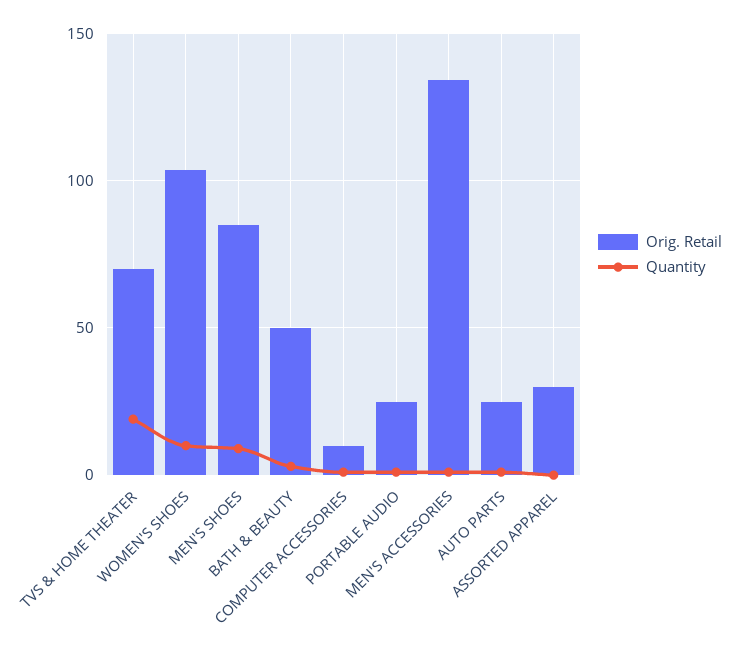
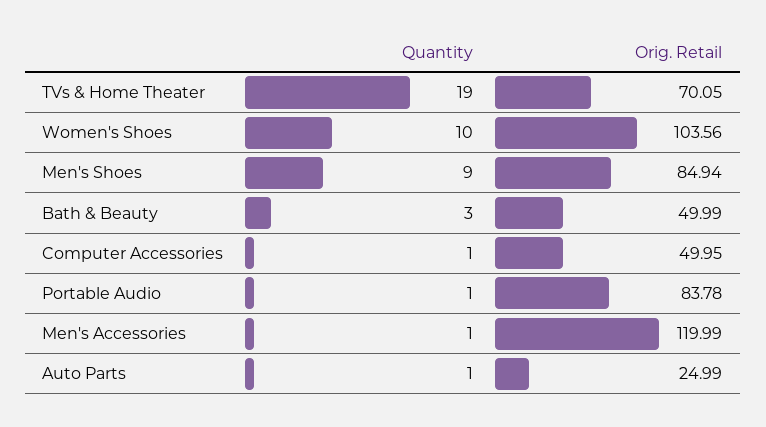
Orig. Retail, COMPUTER ACCESSORIES: 10 -> 49.95
Orig. Retail, PORTABLE AUDIO: 25 -> 83.78
Orig. Retail, MEN'S ACCESSORIES: 135 -> 119.99
Orig. Retail, ASSORTED APPAREL: 30 -> none
Quantity, ASSORTED APPAREL: 0 -> none

